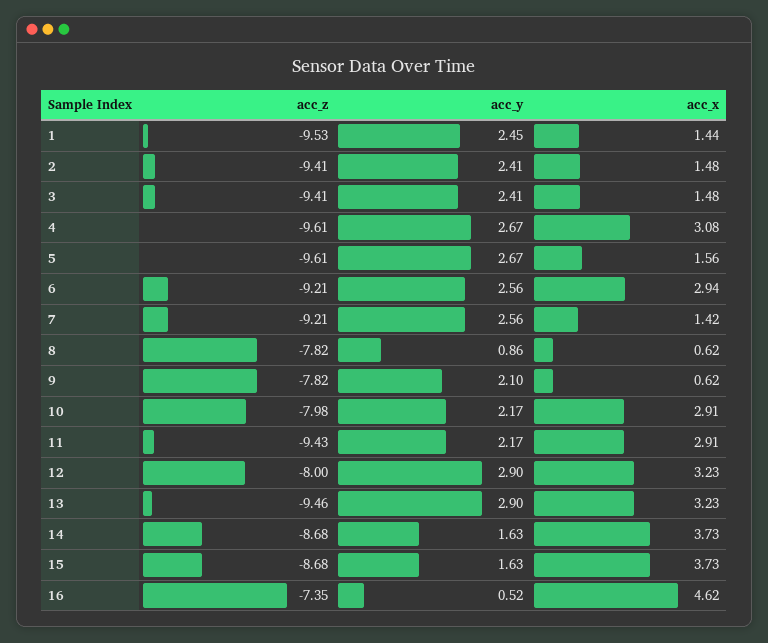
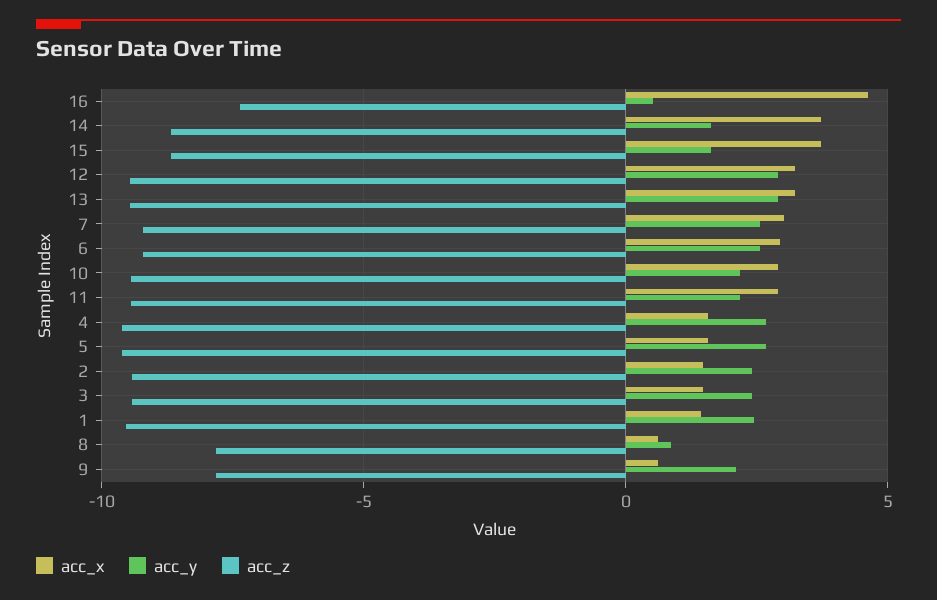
acc_x, 4: 3.08 -> 1.5
acc_x, 7: 1.42 -> 3
acc_z, 10: -7.98 -> -9.5
acc_z, 12: -8 -> -9.5

